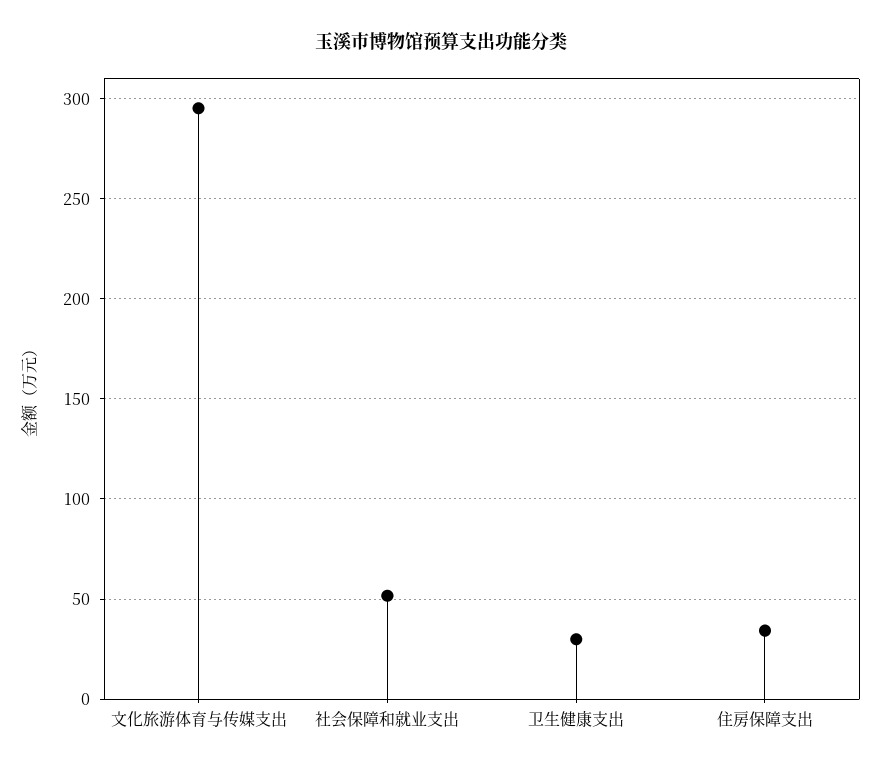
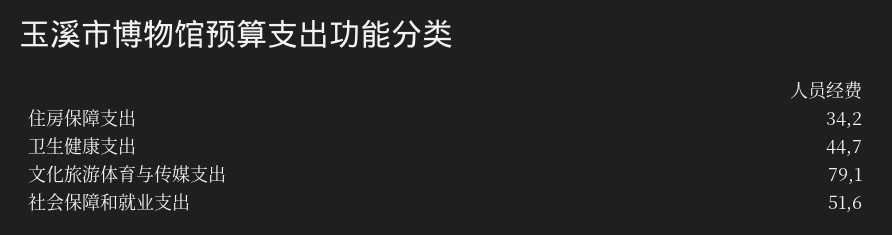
文化旅游体育与传媒支出: 295 -> 79.1
卫生健康支出: 30 -> 44.7

